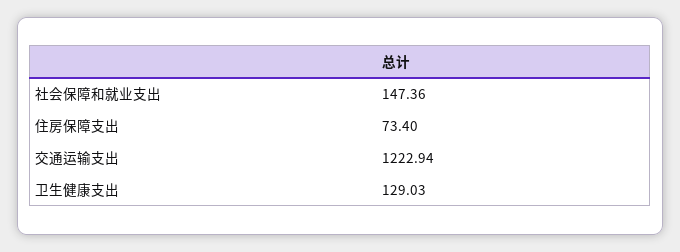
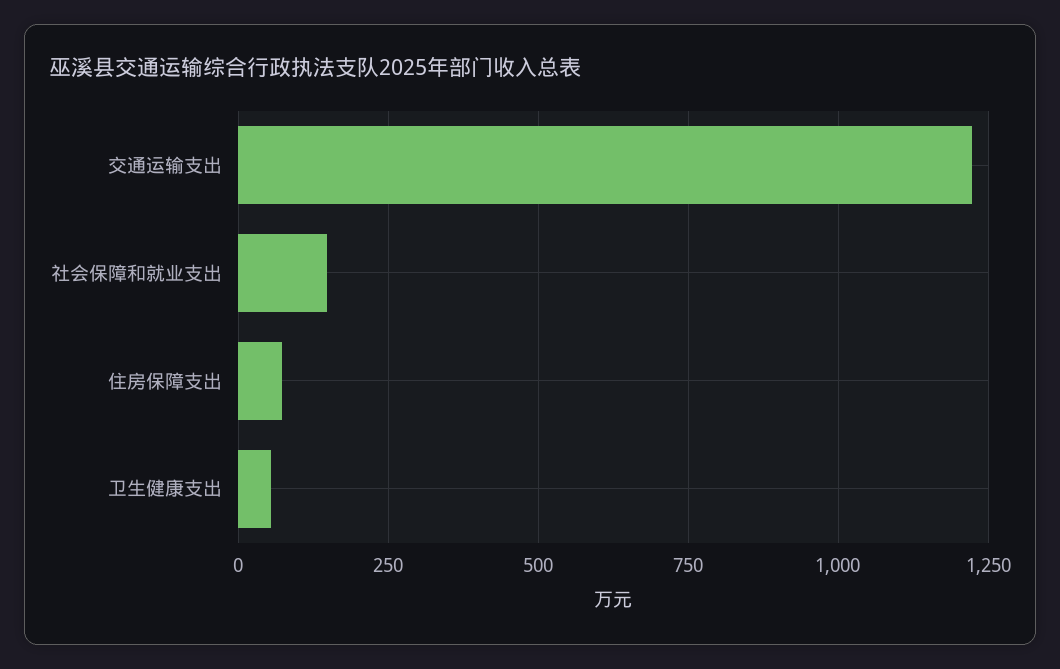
卫生健康支出: 129.03 -> 50

